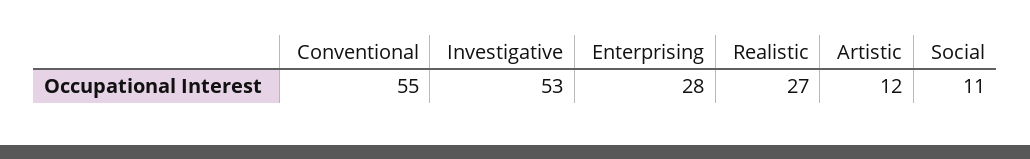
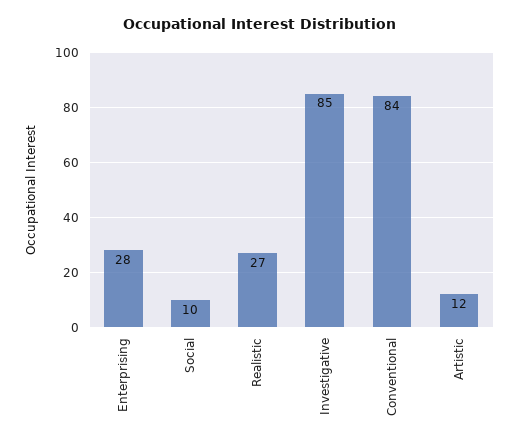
Conventional: 55 -> 84
Investigative: 53 -> 85
Social: 11 -> 10

